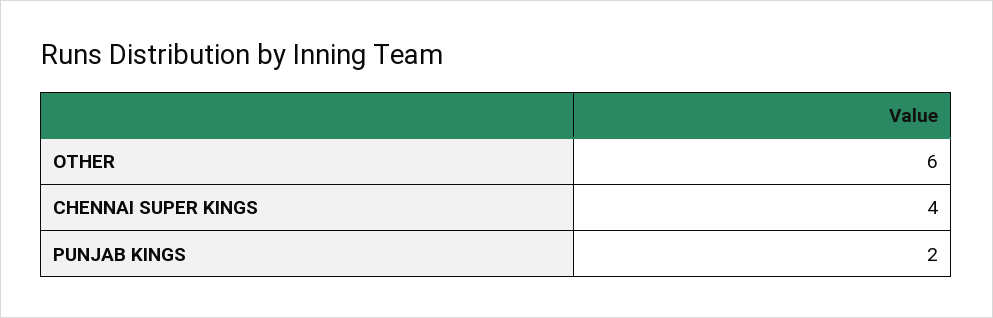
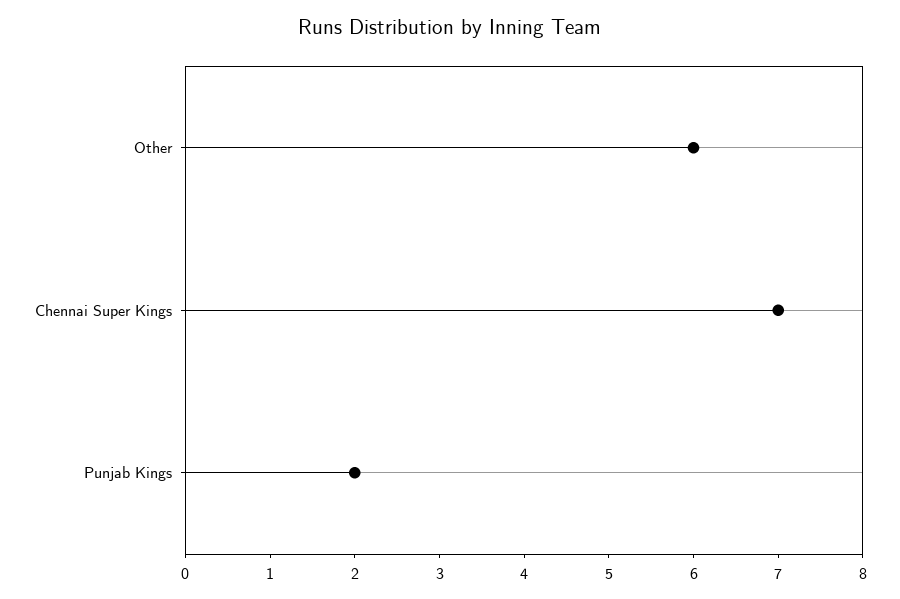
CHENNAI SUPER KINGS: 4 -> 7

